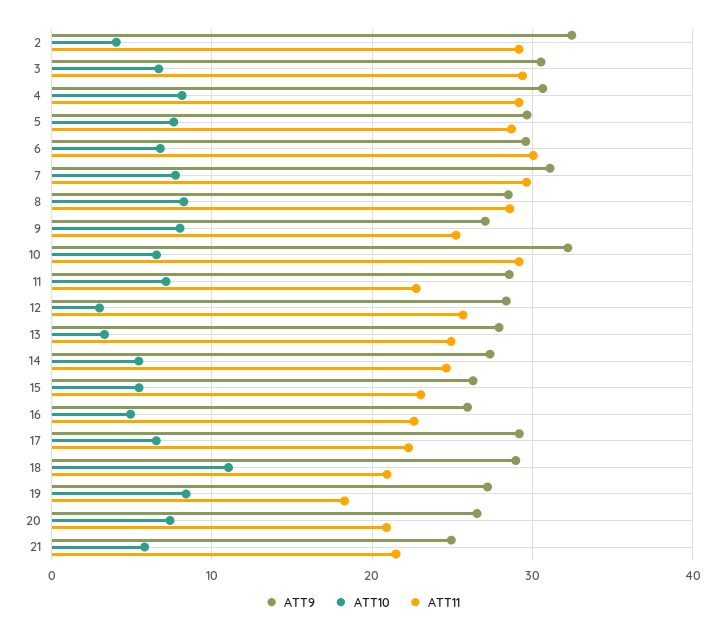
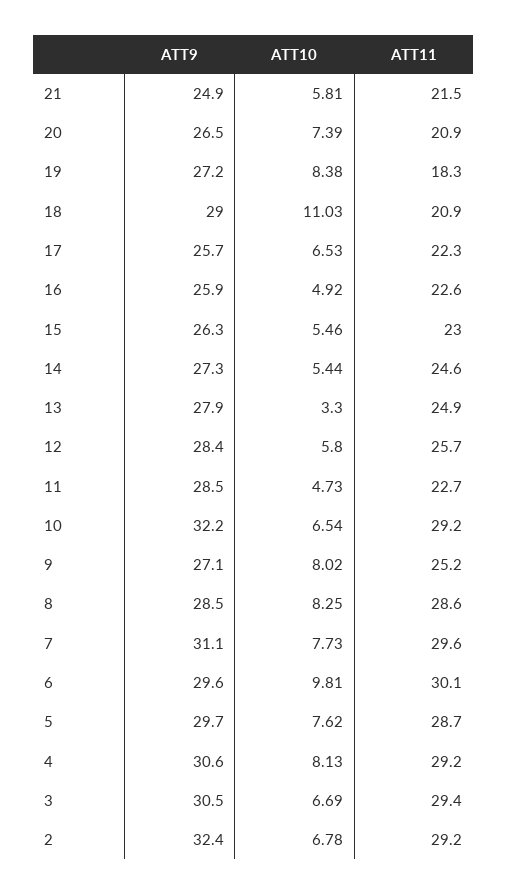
ATT10, 2: 4 -> 6.78
ATT10, 6: 7 -> 9.81
ATT10, 11: 7 -> 4.73
ATT10, 12: 3 -> 5.8
ATT9, 17: 29 -> 25.7

